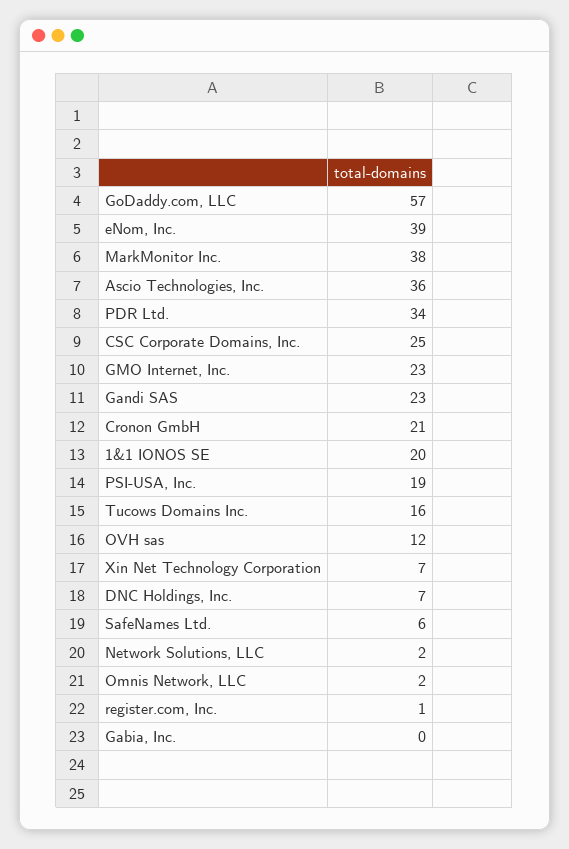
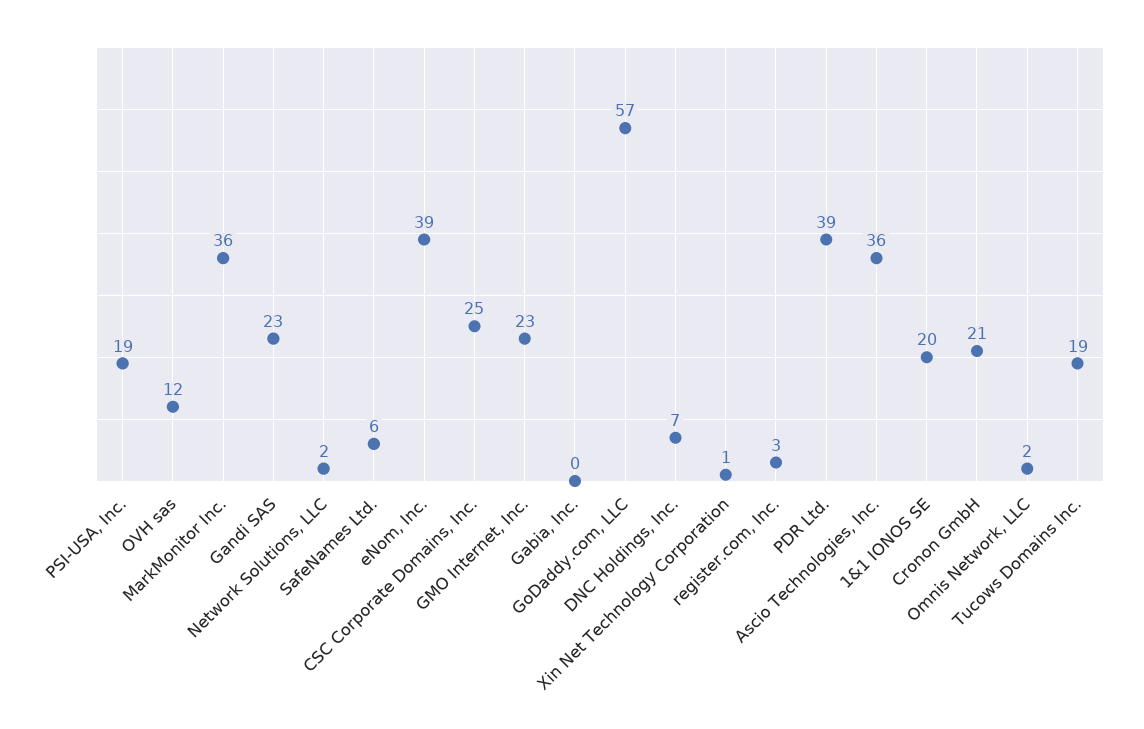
MarkMonitor Inc.: 38 -> 36
PDR Ltd.: 34 -> 39
Tucows Domains Inc.: 16 -> 19
Xin Net Technology Corporation: 7 -> 1
register.com, Inc.: 1 -> 3

